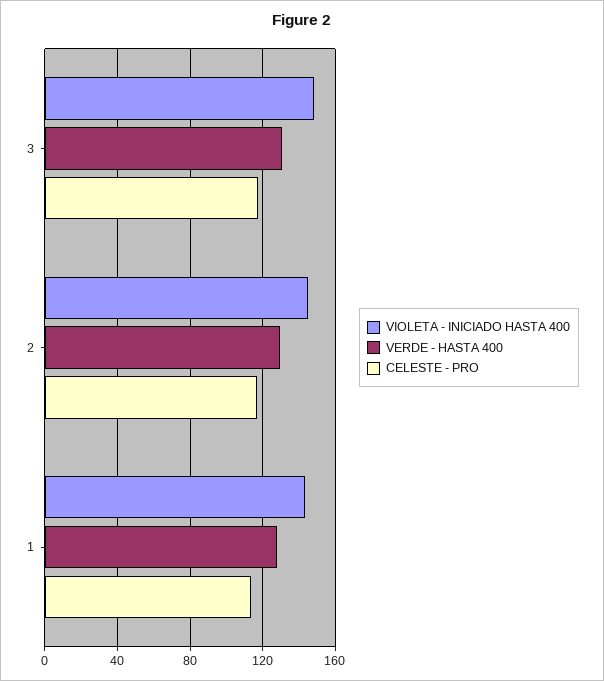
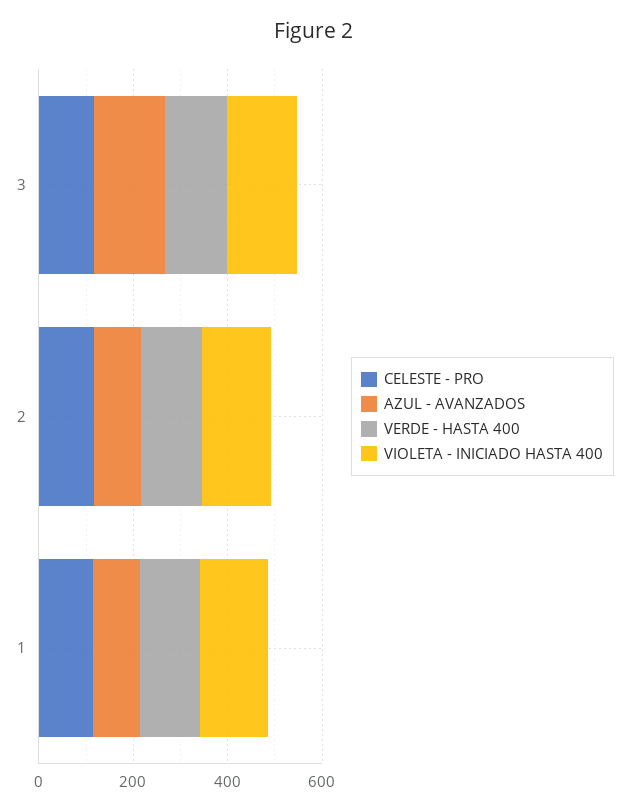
AZUL - AVANZADOS, 3: none -> 150
AZUL - AVANZADOS, 2: none -> 100
AZUL - AVANZADOS, 1: none -> 100

